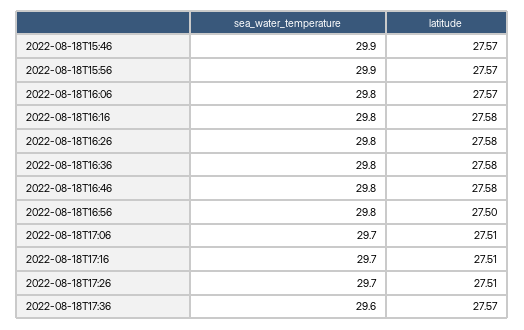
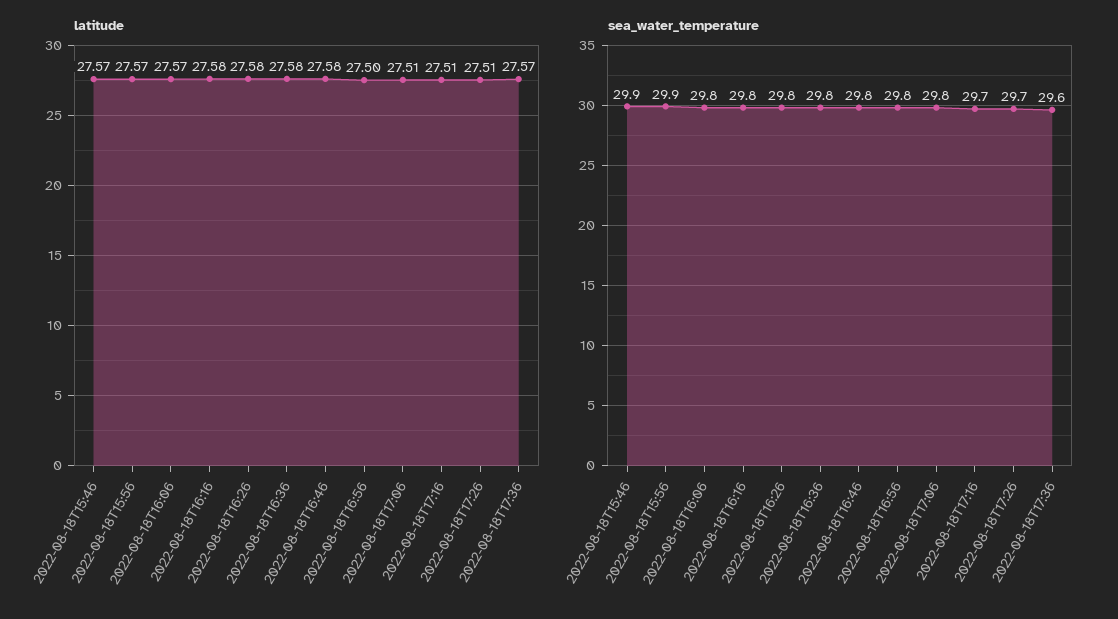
sea_water_temperature, 2022-08-18T17:06: 29.7 -> 29.8

